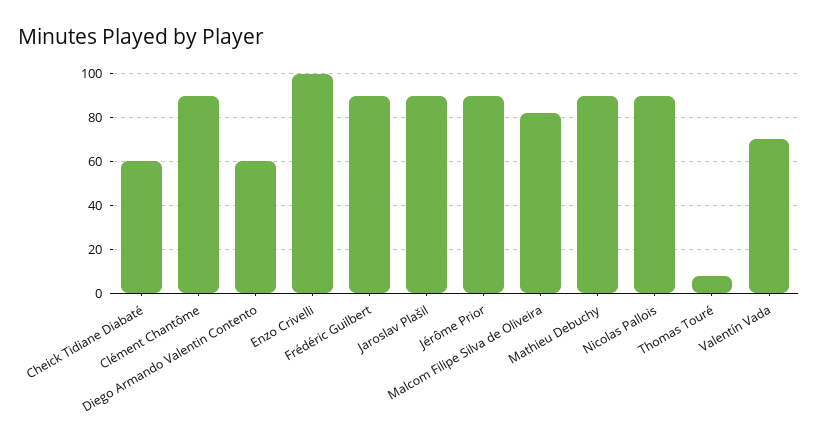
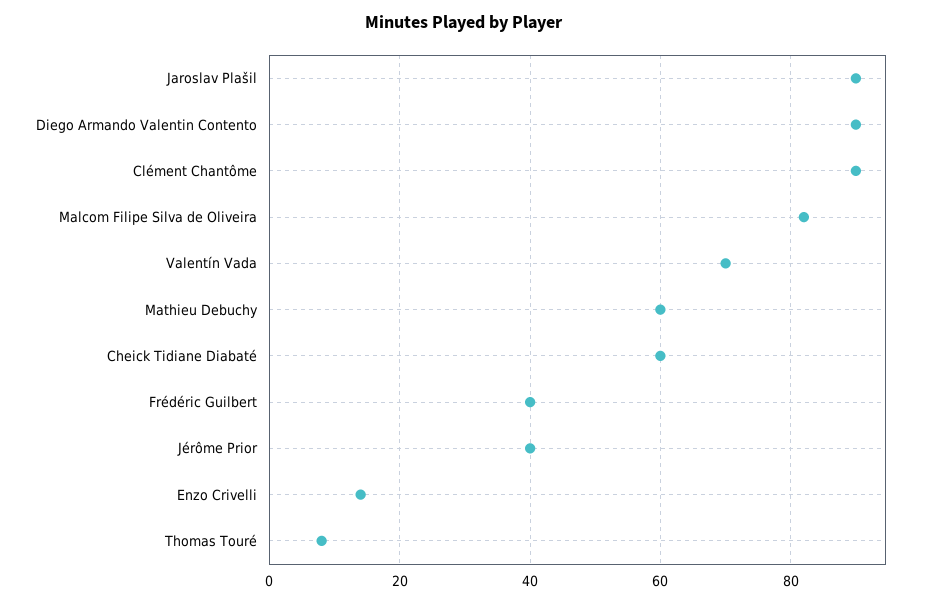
Diego Armando Valentin Contento: 60 -> 90
Enzo Crivelli: 100 -> 15
Frédéric Guilbert: 90 -> 40
Jérôme Prior: 90 -> 40
Mathieu Debuchy: 90 -> 60
Nicolas Pallois: 90 -> none

